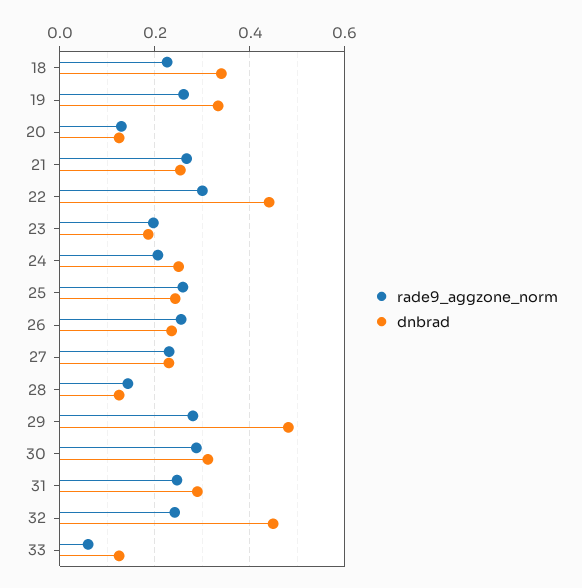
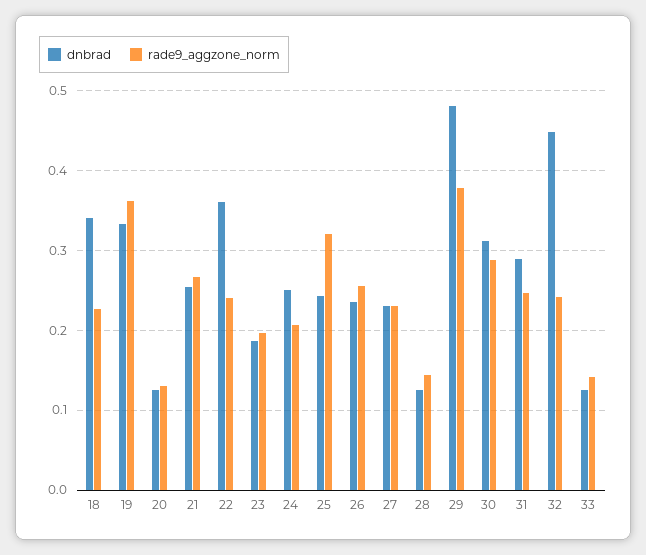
rade9_aggzone_norm, 19: 0.26 -> 0.36
rade9_aggzone_norm, 22: 0.3 -> 0.24
dnbrad, 22: 0.44 -> 0.36
rade9_aggzone_norm, 25: 0.26 -> 0.32
rade9_aggzone_norm, 29: 0.28 -> 0.38
rade9_aggzone_norm, 33: 0.06 -> 0.14

